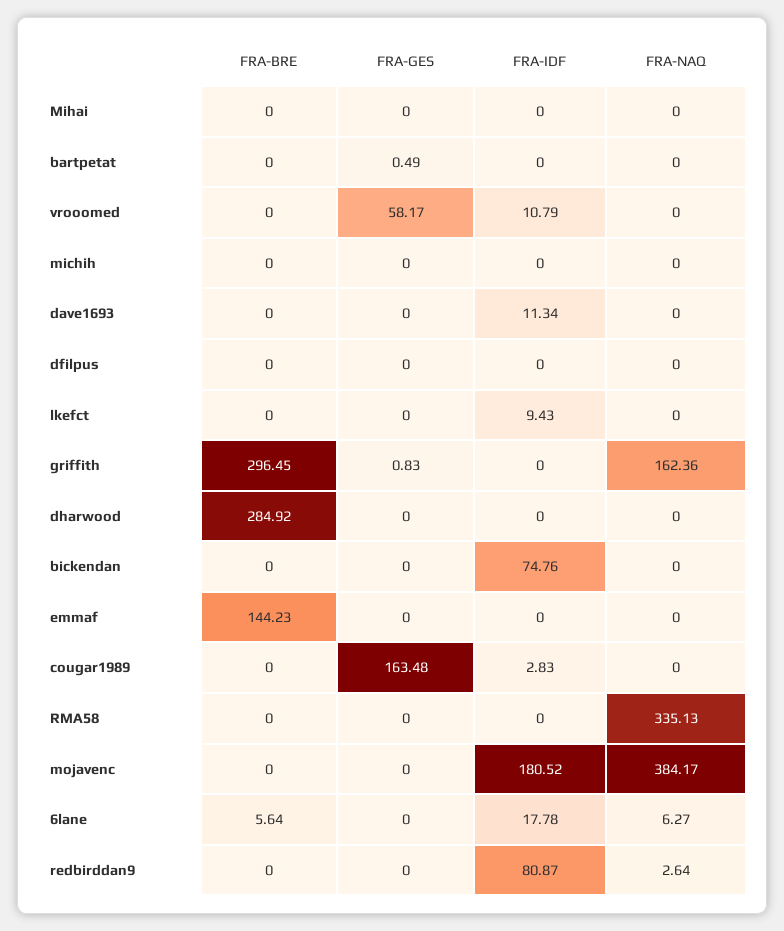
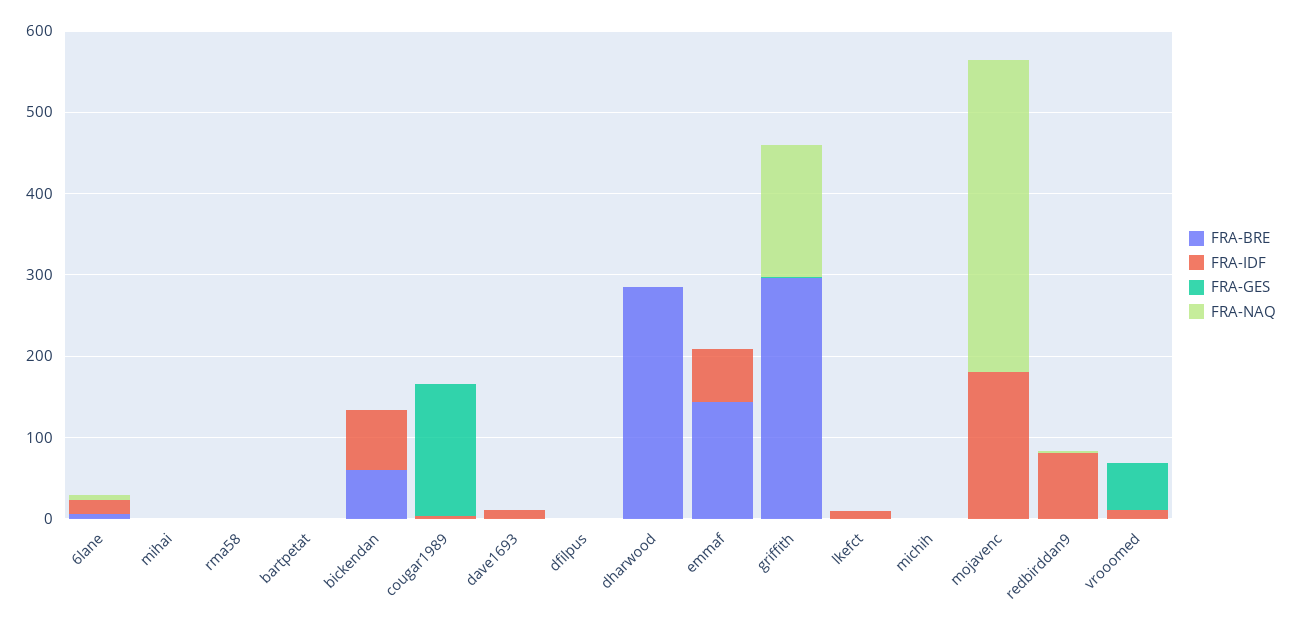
FRA-BRE, bickendan: 0 -> 60
FRA-IDF, emmaf: 0 -> 60
FRA-NAQ, RMA58: 335.13 -> 0

